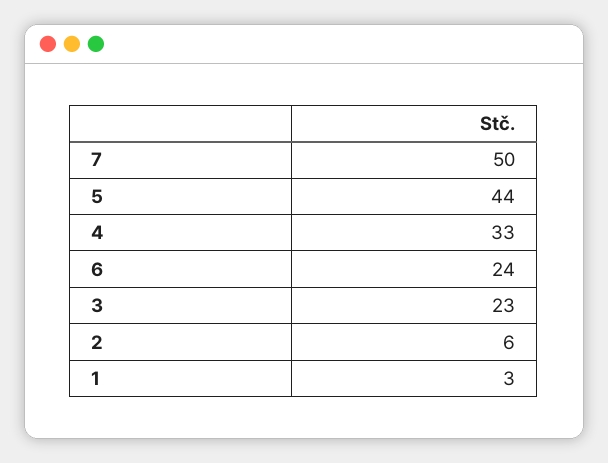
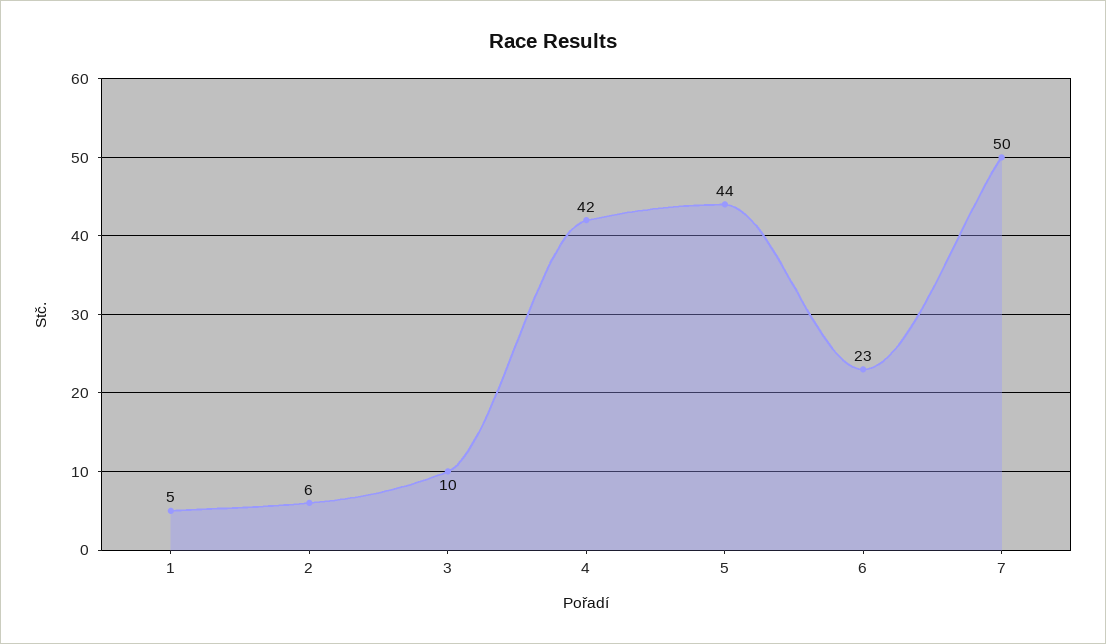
4: 33 -> 42
6: 24 -> 23
3: 23 -> 10
1: 3 -> 5

